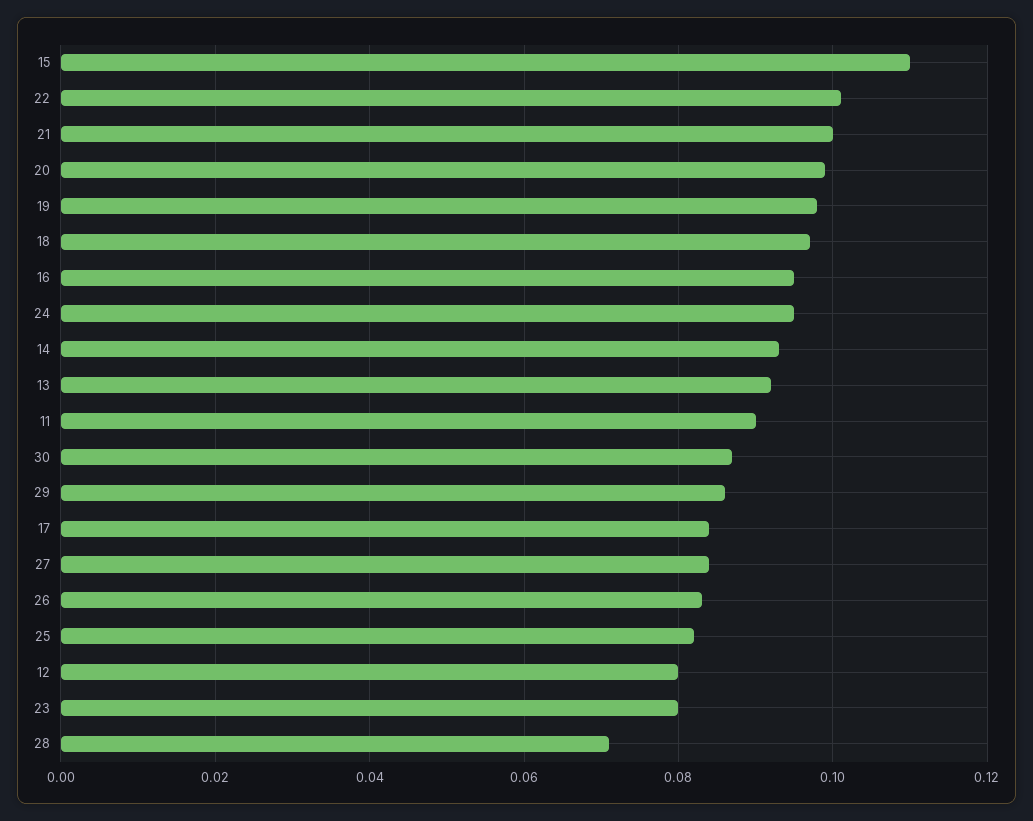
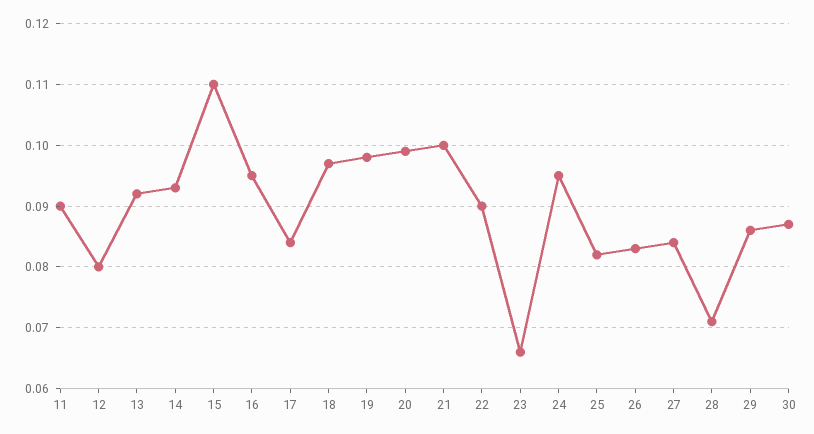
22: 0.1 -> 0.09
23: 0.08 -> 0.066

